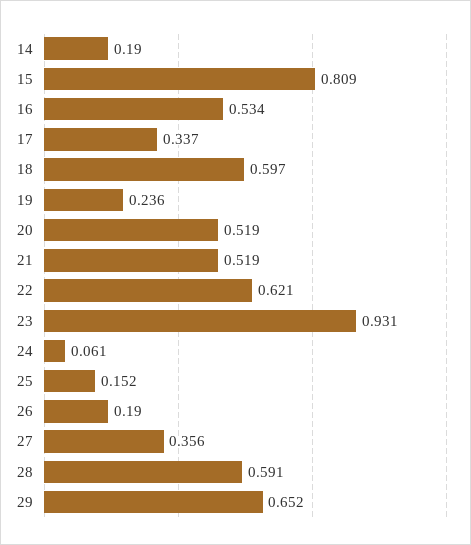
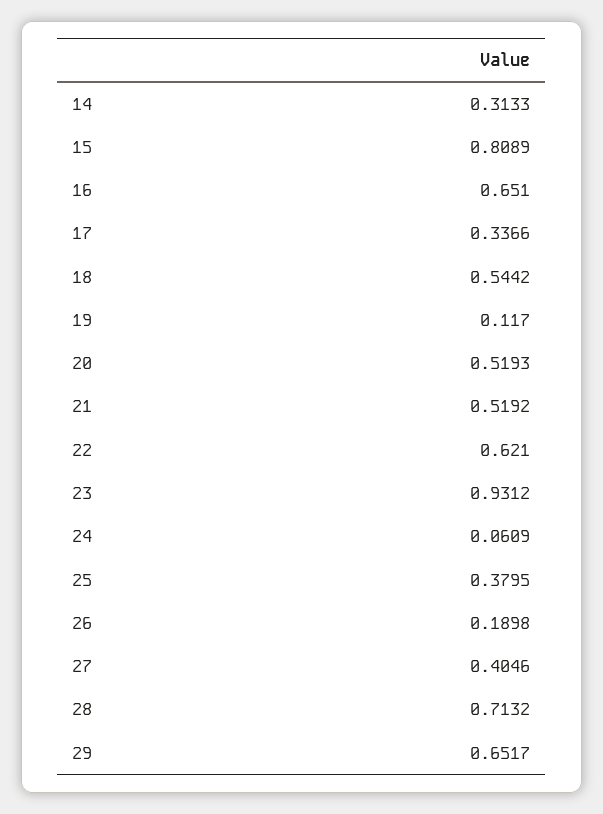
14: 0.19 -> 0.3133
16: 0.534 -> 0.651
18: 0.597 -> 0.5442
19: 0.236 -> 0.117
25: 0.152 -> 0.3795
27: 0.356 -> 0.4046
28: 0.591 -> 0.7132

